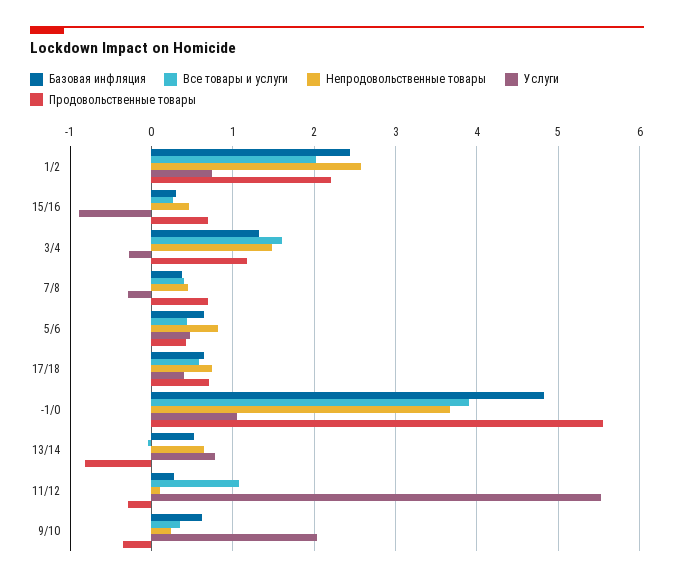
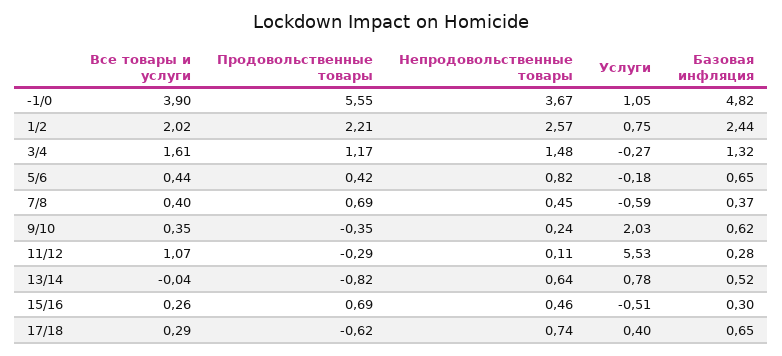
Услуги, 15/16: -0.9 -> -0.51
Услуги, 7/8: -0.3 -> -0.59
Услуги, 5/6: 0.5 -> -0.18
Все товары и услуги, 17/18: 0.6 -> 0.29
Продовольственные товары, 17/18: 0.7 -> -0.62

